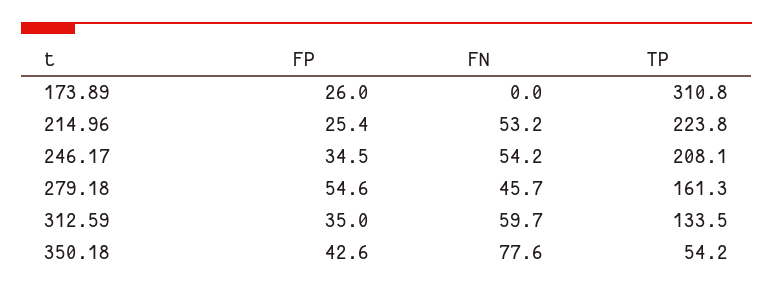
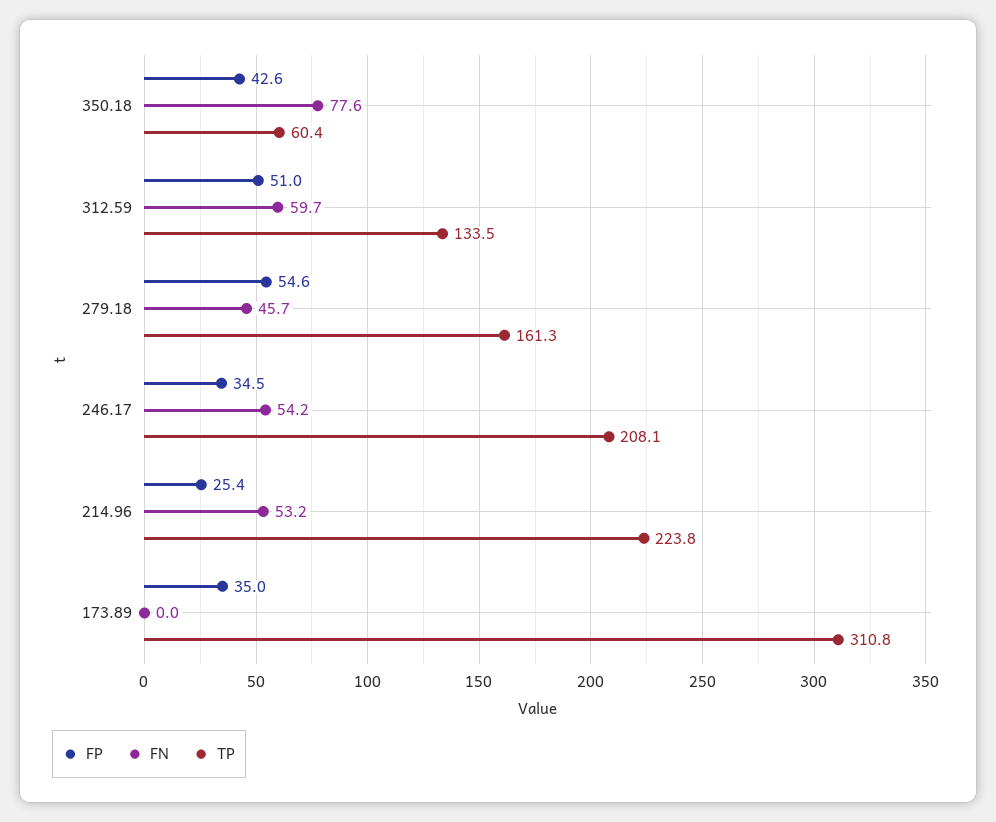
FP, 173.89: 26 -> 35
FP, 312.59: 35 -> 51
TP, 350.18: 54.2 -> 60.4

